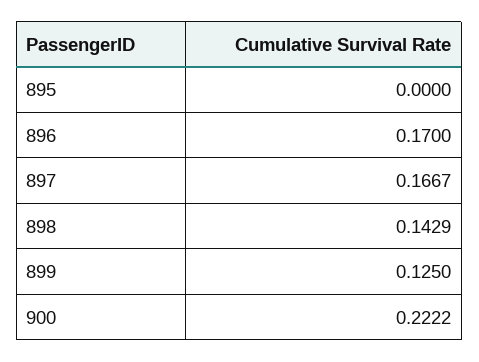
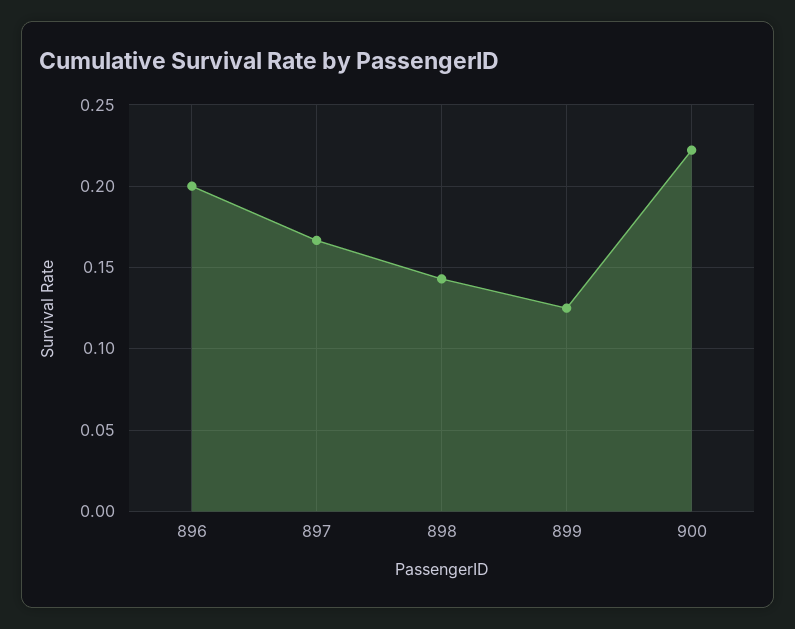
895: 0 -> none
896: 0.17 -> 0.2

